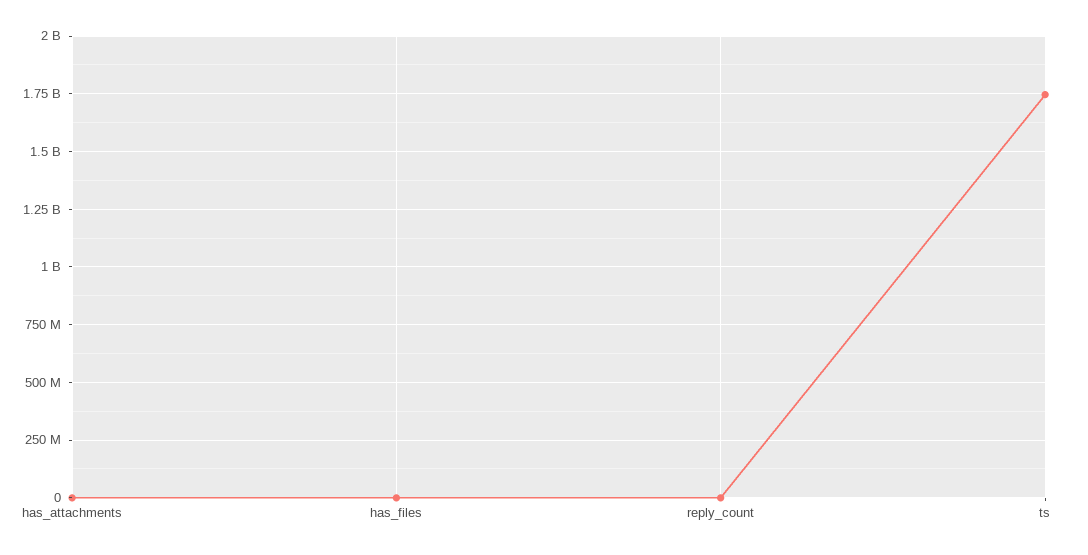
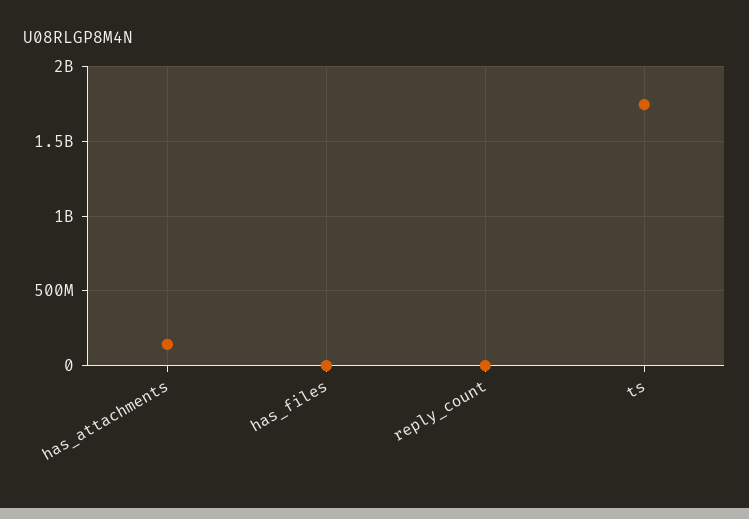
has_attachments: 0 -> 150000000

